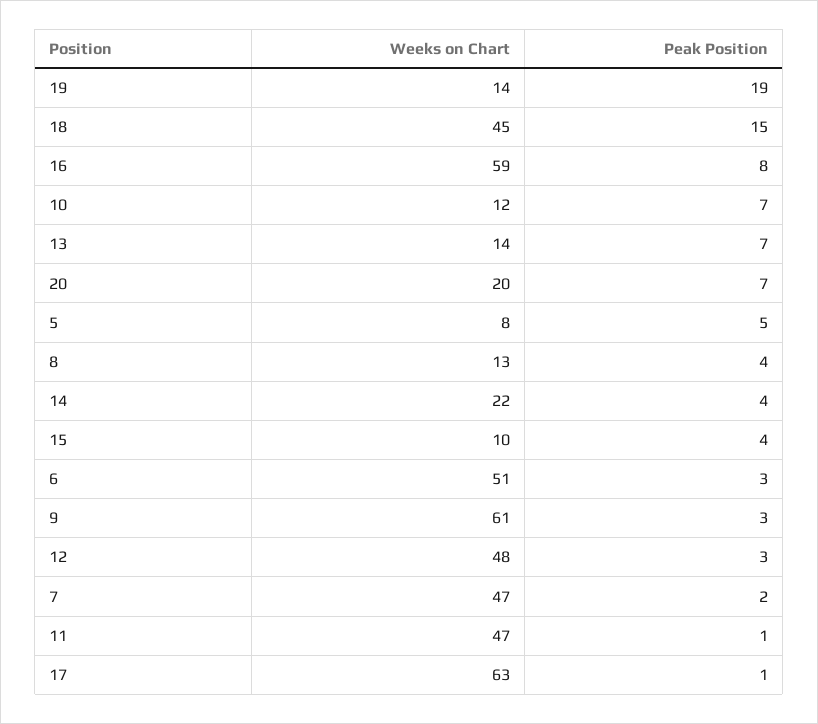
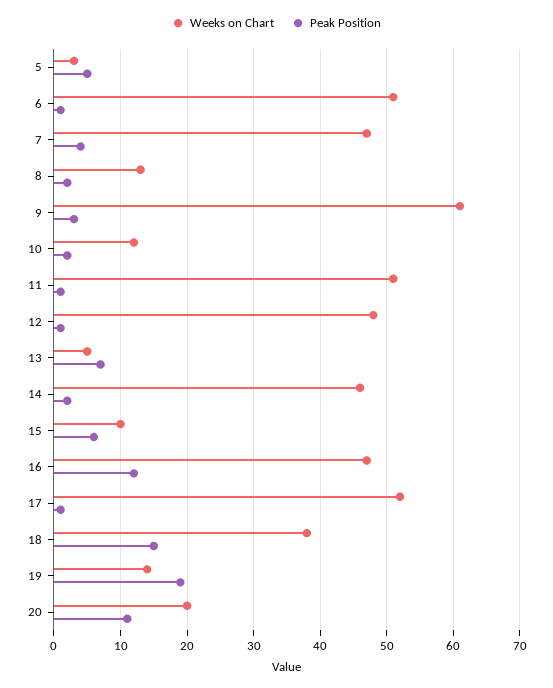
Weeks on Chart, 18: 45 -> 38
Weeks on Chart, 16: 59 -> 47
Peak Position, 16: 8 -> 12
Peak Position, 10: 7 -> 2
Weeks on Chart, 13: 14 -> 5
Peak Position, 20: 7 -> 11
Weeks on Chart, 5: 8 -> 3
Peak Position, 8: 4 -> 2
Weeks on Chart, 14: 22 -> 46
Peak Position, 14: 4 -> 2
Peak Position, 15: 4 -> 6
Peak Position, 6: 3 -> 1
Peak Position, 12: 3 -> 1
Peak Position, 7: 2 -> 4
Weeks on Chart, 11: 47 -> 51
Weeks on Chart, 17: 63 -> 52

